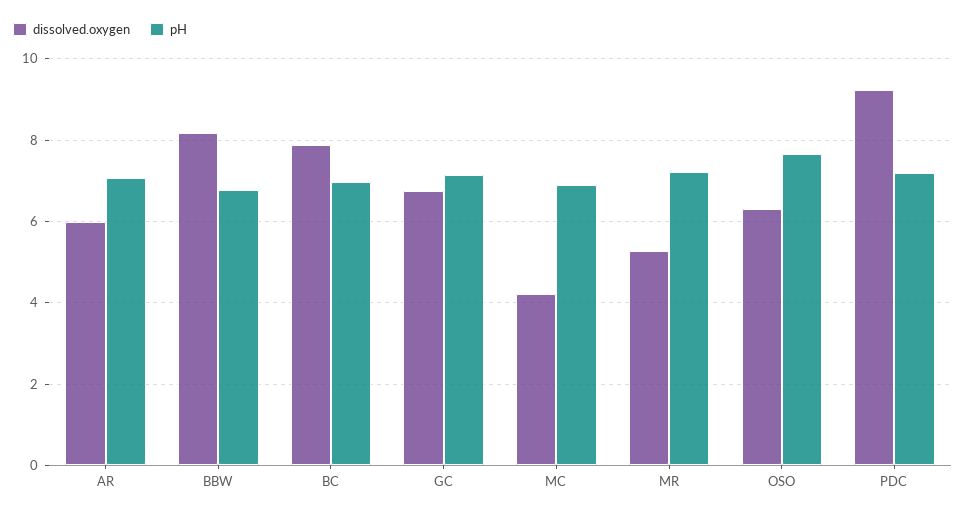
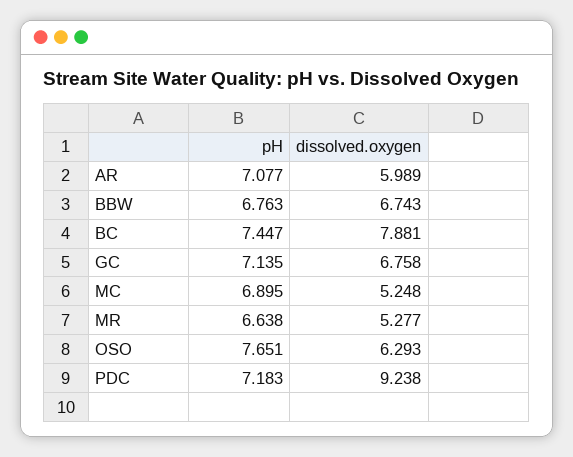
dissolved.oxygen, BBW: 8.2 -> 6.743
pH, BC: 7 -> 7.447
dissolved.oxygen, MC: 4.2 -> 5.248
pH, MR: 7.2 -> 6.638

